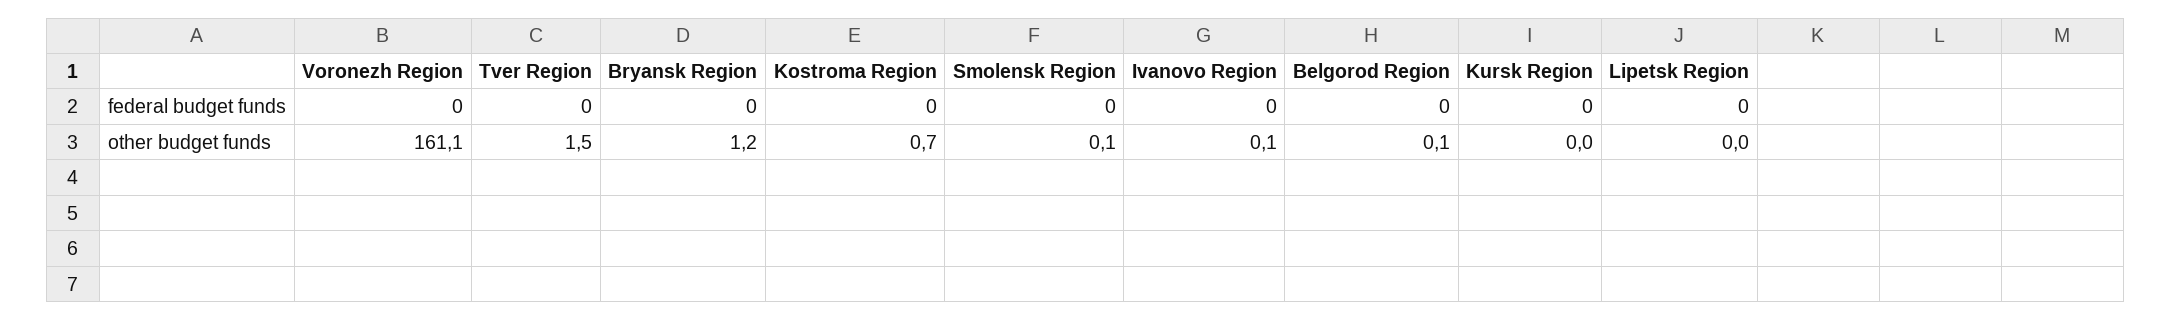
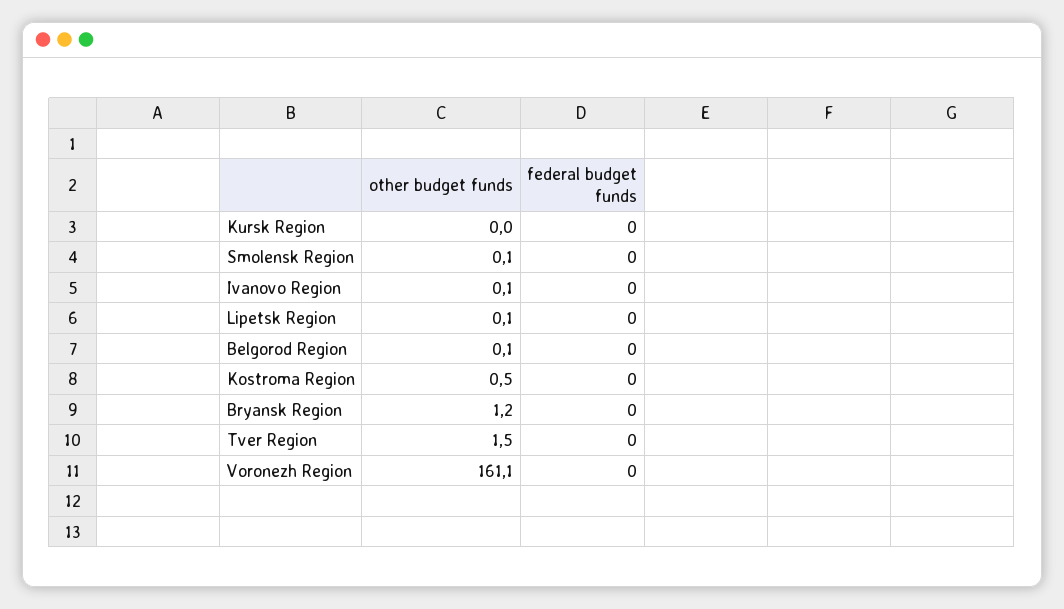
Kostroma Region, other budget funds: 0.7 -> 0.5
Lipetsk Region, other budget funds: 0 -> 0.1

